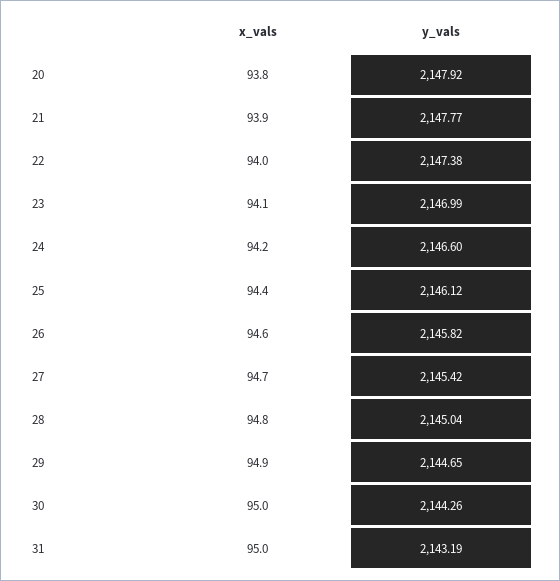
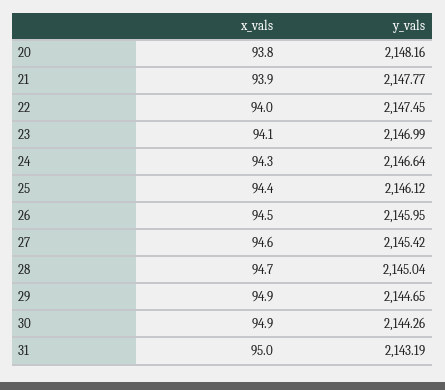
y_vals, 20: 2147.92 -> 2148.16
y_vals, 22: 2147.38 -> 2147.45
x_vals, 24: 94.2 -> 94.3
y_vals, 24: 2146.6 -> 2146.64
x_vals, 26: 94.6 -> 94.5
y_vals, 26: 2145.82 -> 2145.95
x_vals, 27: 94.7 -> 94.6
x_vals, 28: 94.8 -> 94.7
x_vals, 30: 95 -> 94.9

